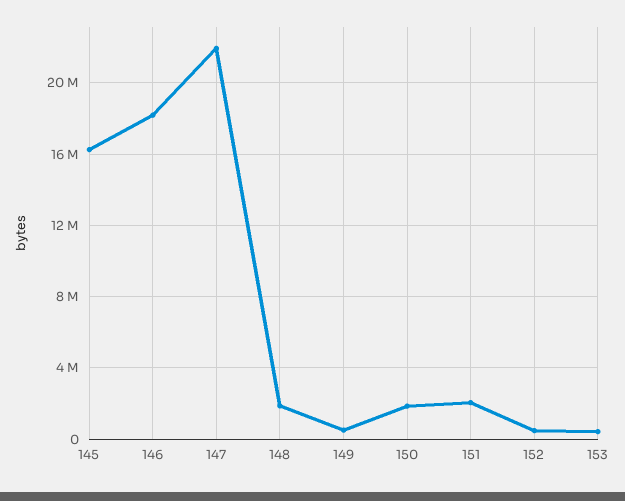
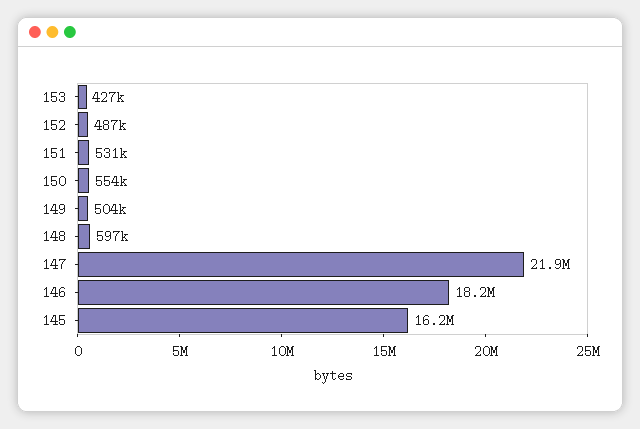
148: 2000000 -> 597000
150: 2000000 -> 554000
151: 2000000 -> 531000

